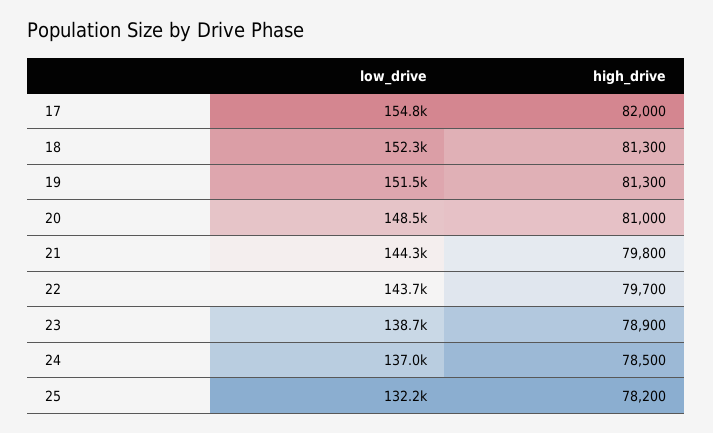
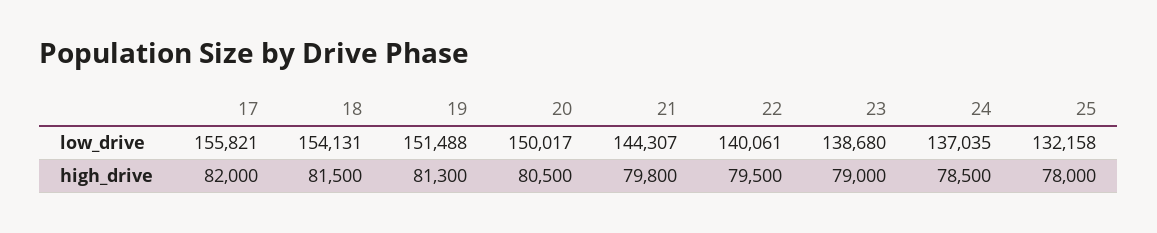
low_drive, 17: 154800 -> 155821
low_drive, 18: 152300 -> 154131
high_drive, 18: 81300 -> 81500
low_drive, 20: 148500 -> 150017
high_drive, 20: 81000 -> 80500
low_drive, 22: 143700 -> 140061
high_drive, 22: 79700 -> 79500
high_drive, 23: 78900 -> 79000
high_drive, 25: 78200 -> 78000

